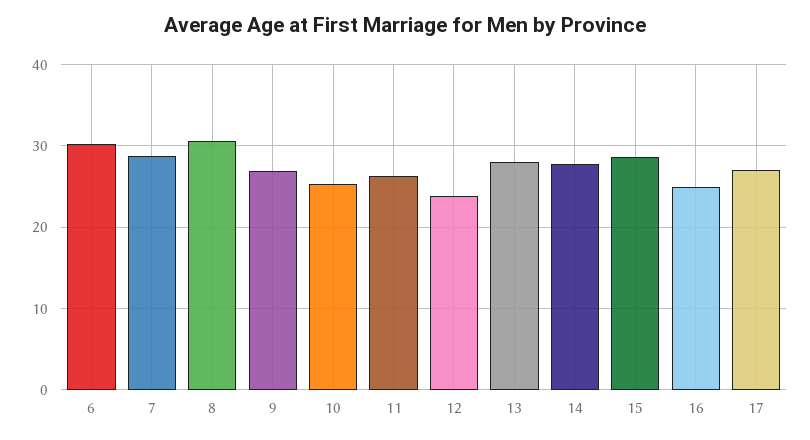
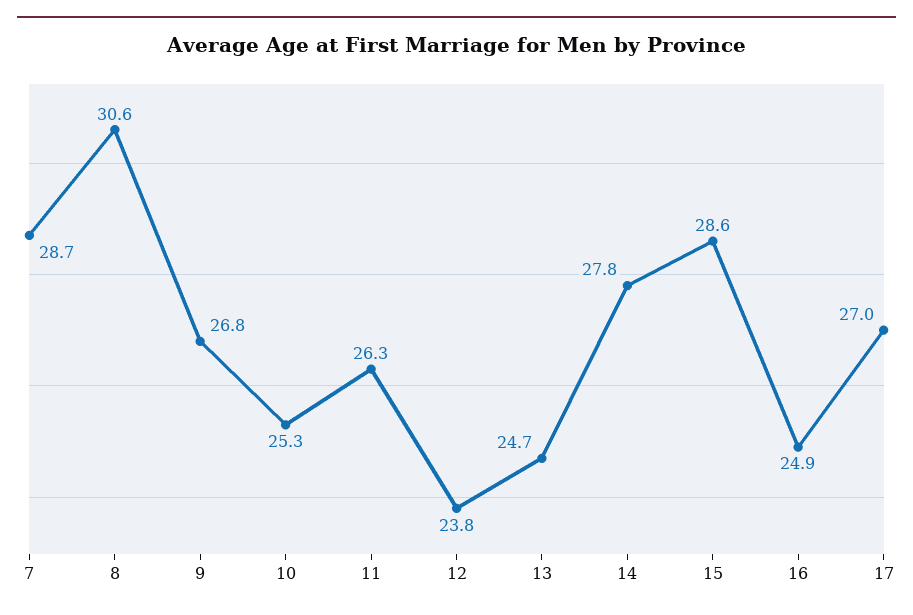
6: 30 -> none
13: 28 -> 24.7

